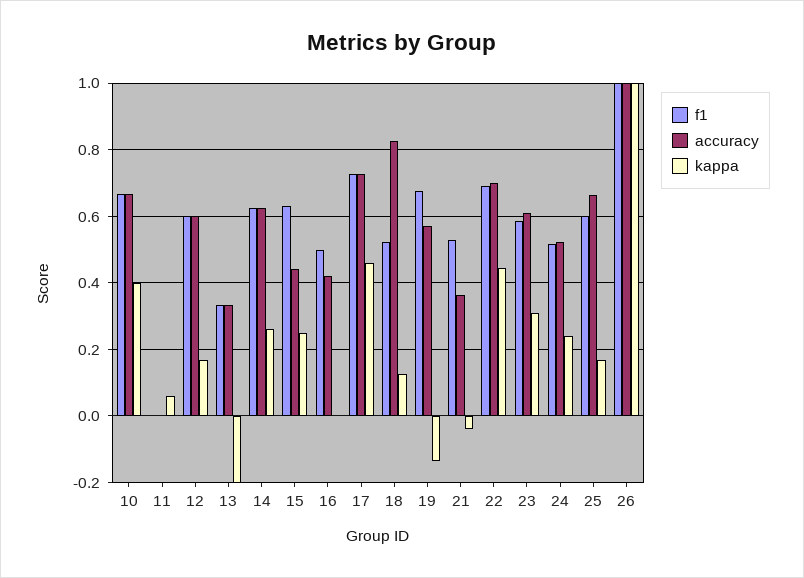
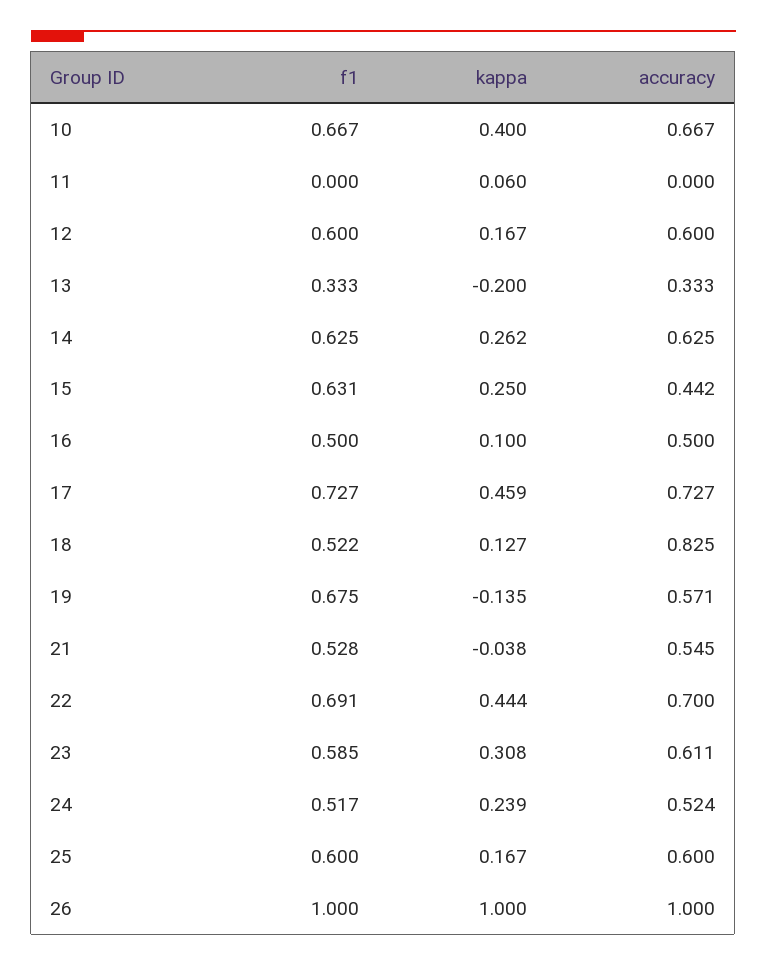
accuracy, 16: 0.42 -> 0.5
kappa, 16: 0 -> 0.1
accuracy, 21: 0.36 -> 0.545
accuracy, 25: 0.66 -> 0.6

